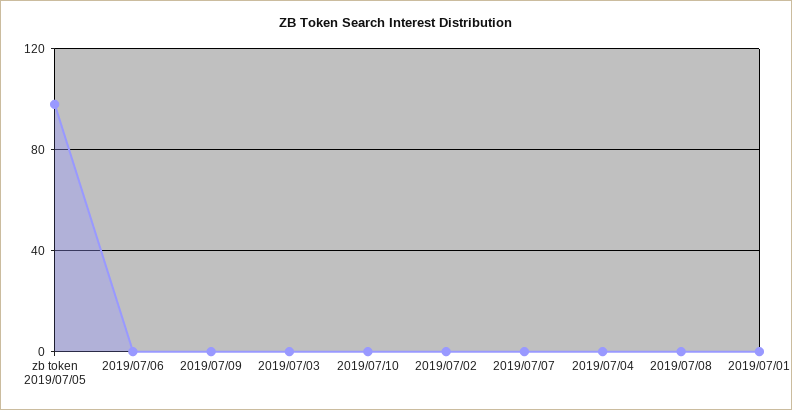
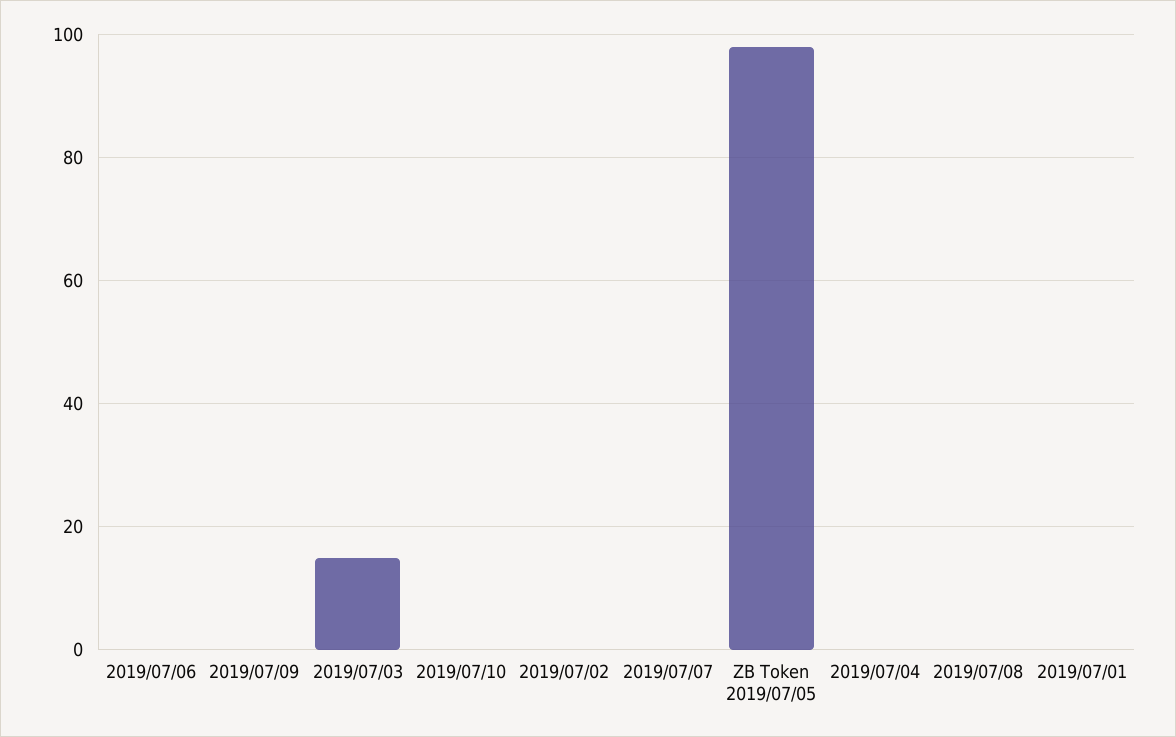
2019/07/03: 0 -> 15

